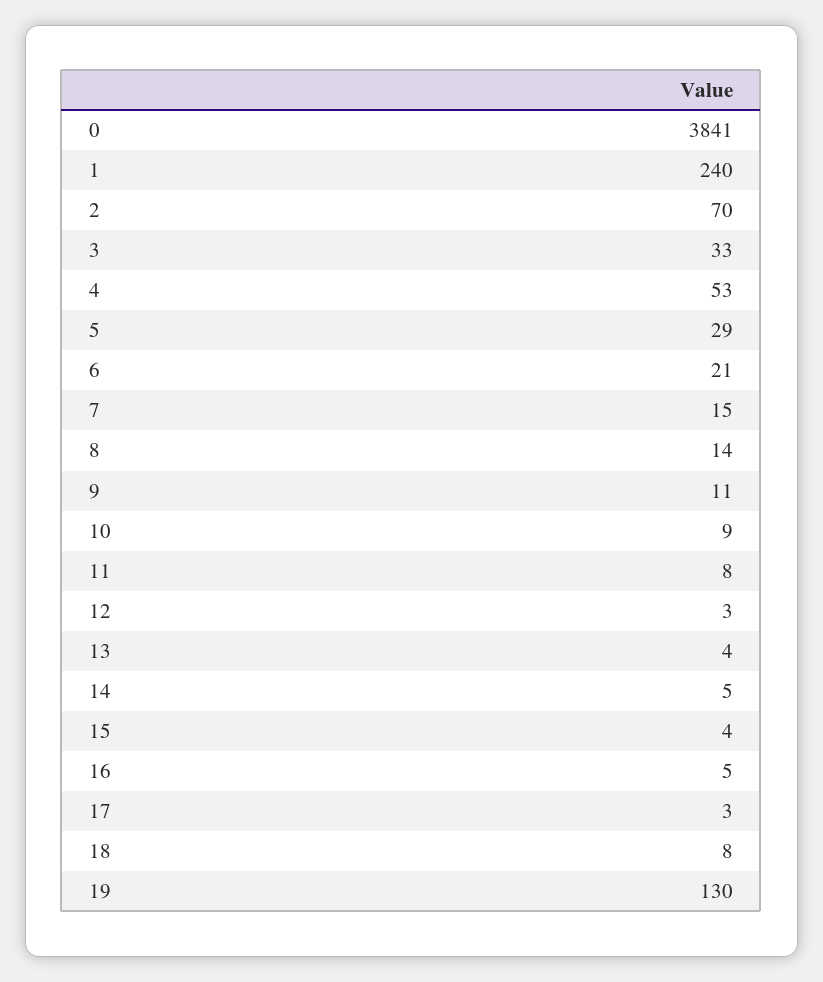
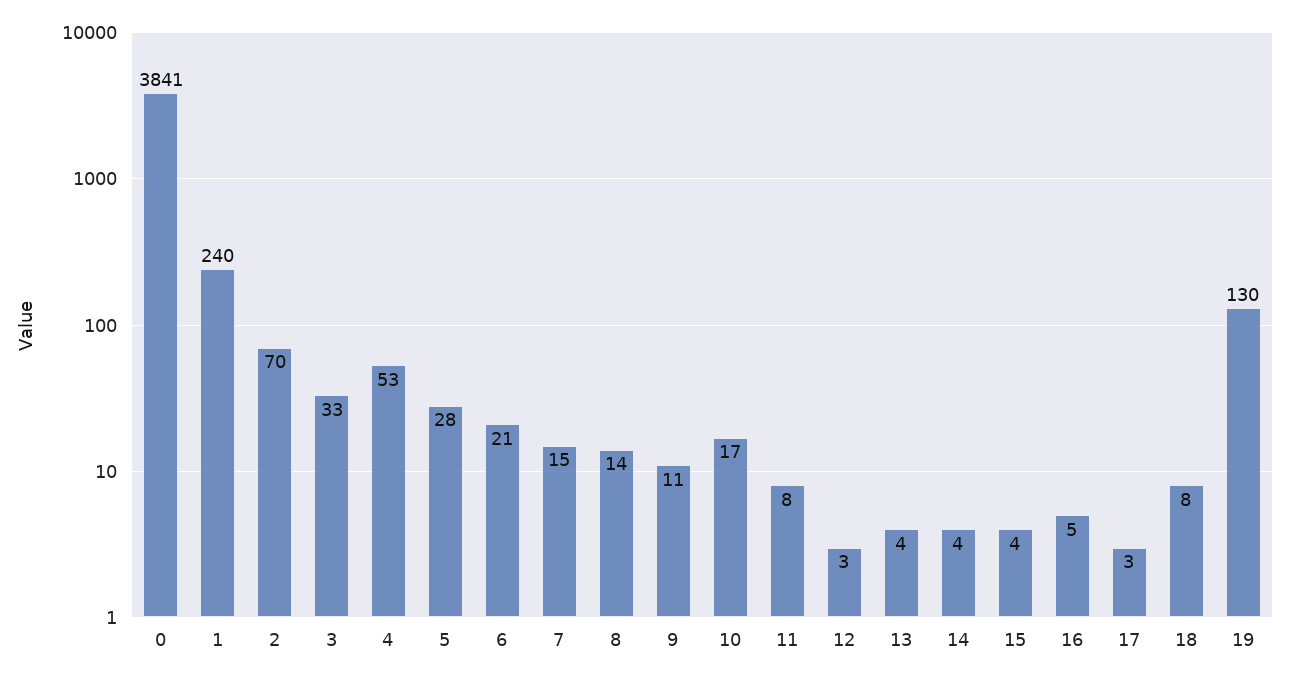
5: 29 -> 28
10: 9 -> 17
14: 5 -> 4

